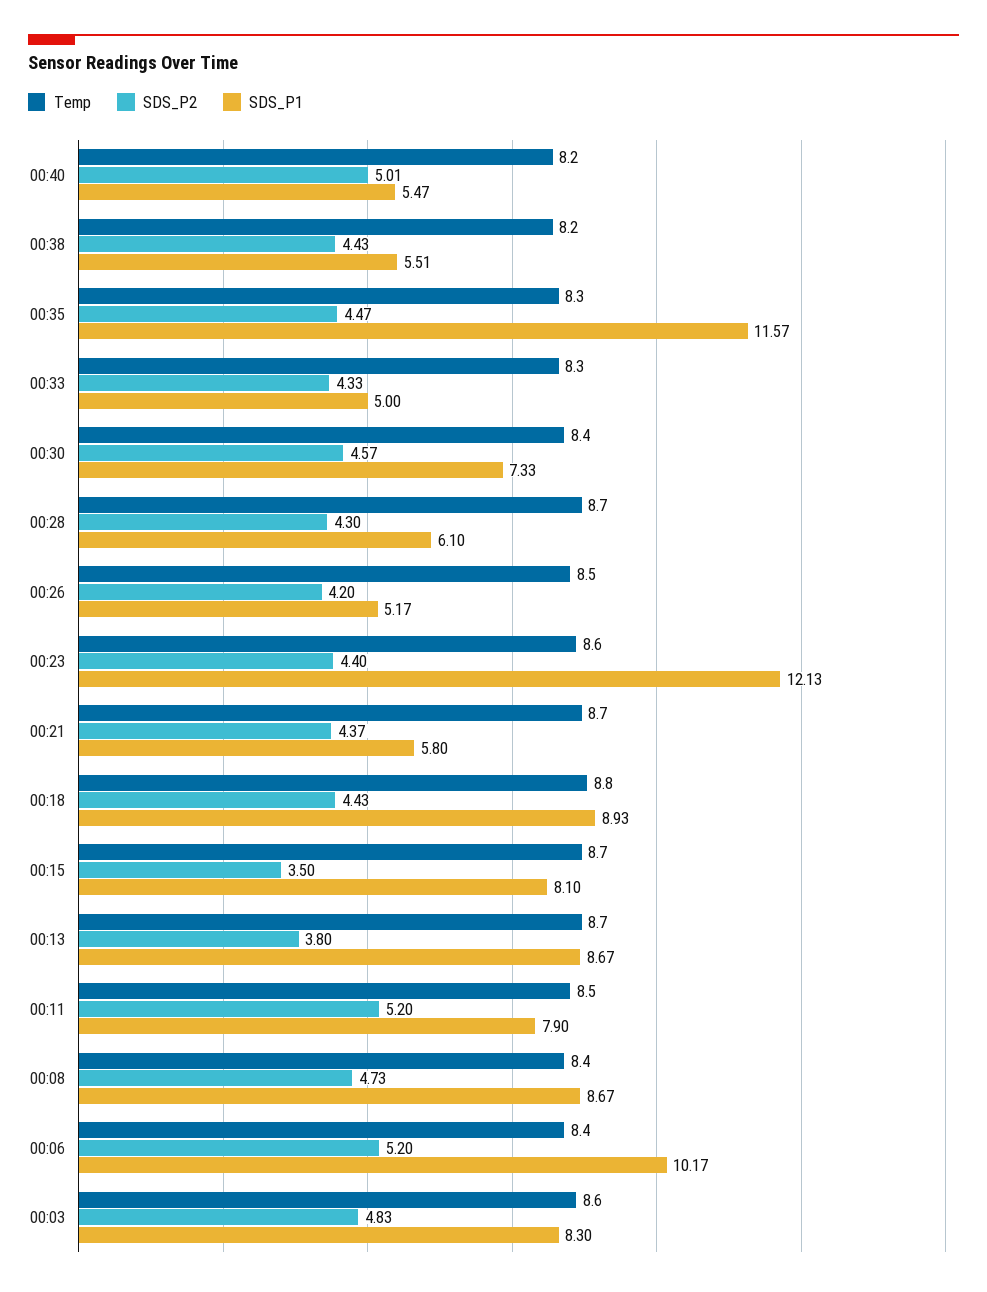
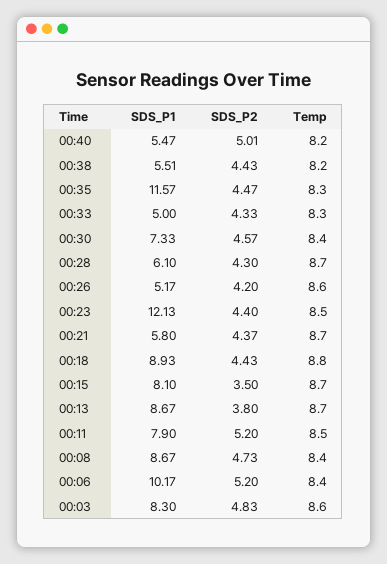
Temp, 00:26: 8.5 -> 8.6
Temp, 00:23: 8.6 -> 8.5

